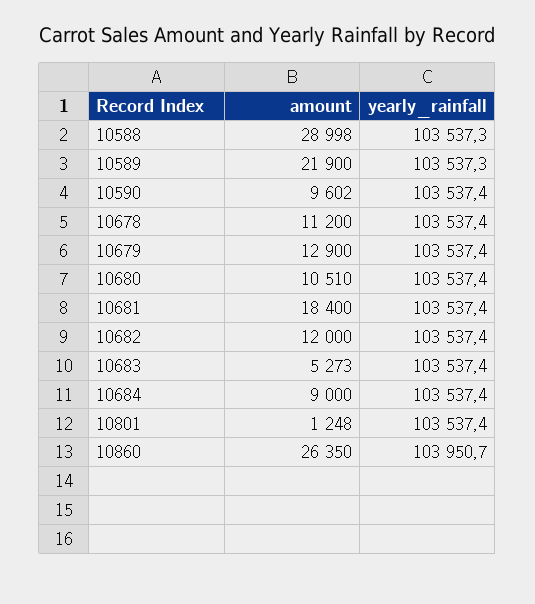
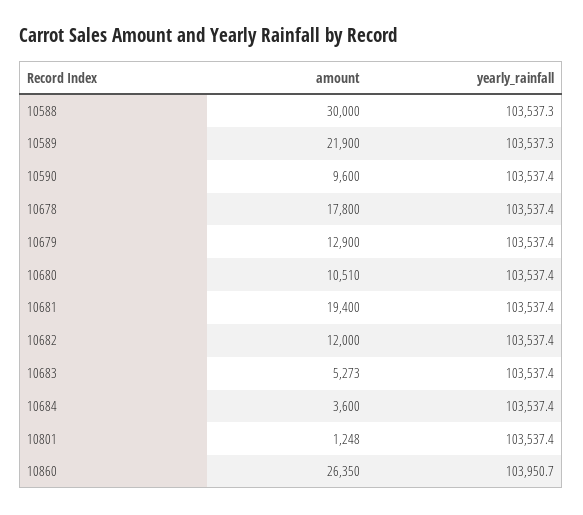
amount, 10588: 28998 -> 30000
amount, 10590: 9602 -> 9600
amount, 10678: 11200 -> 17800
amount, 10681: 18400 -> 19400
amount, 10684: 9000 -> 3600

